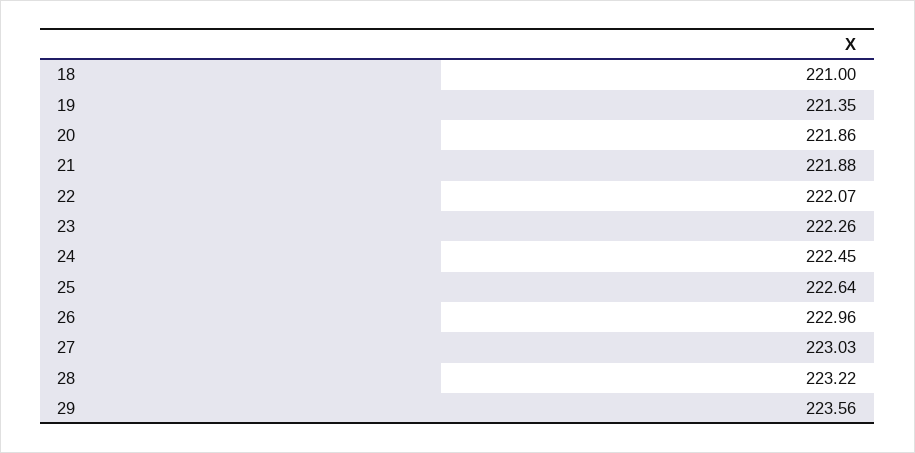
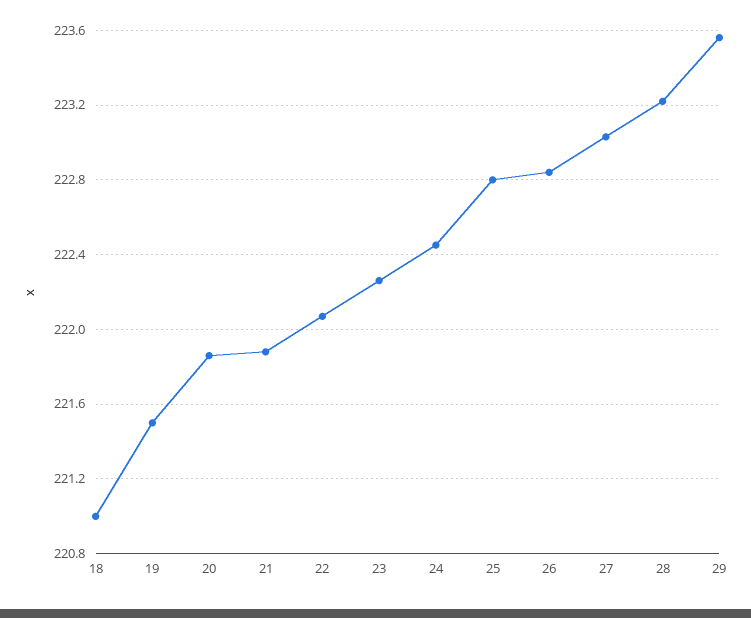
19: 221.35 -> 221.5
25: 222.64 -> 222.8
26: 222.96 -> 222.85

